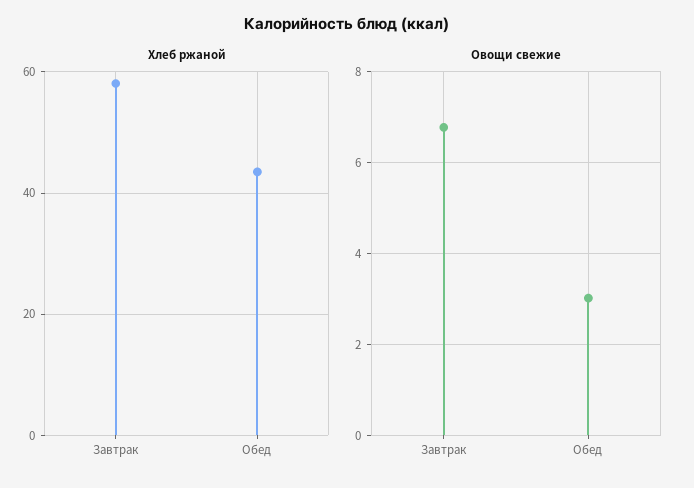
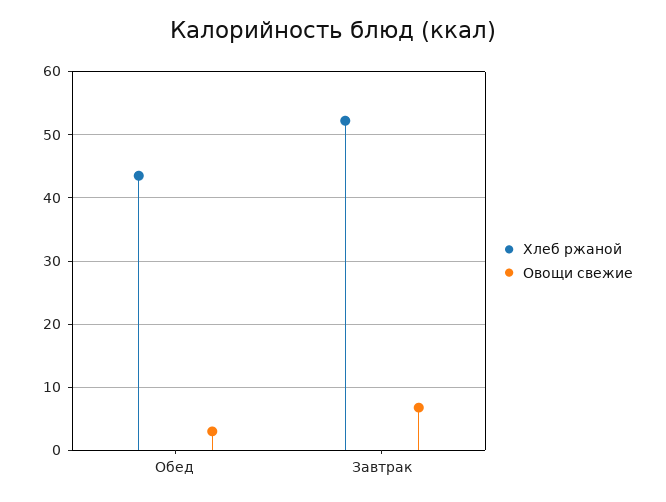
Хлеб ржаной, Завтрак: 58 -> 52

